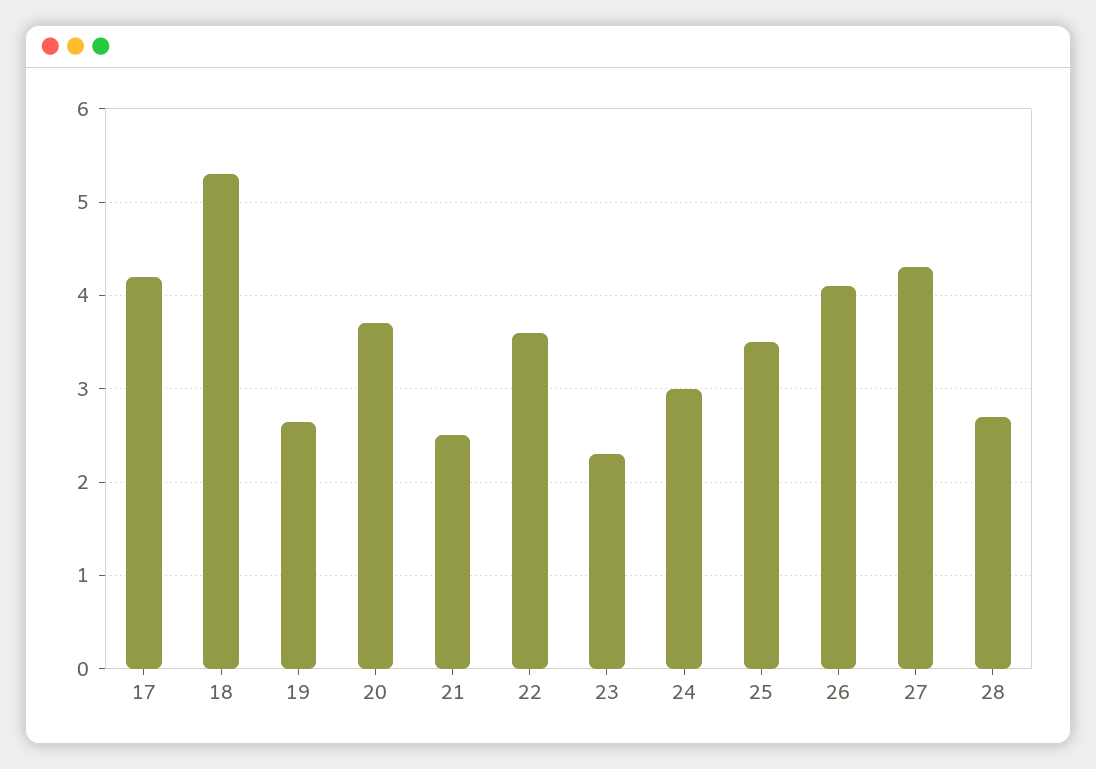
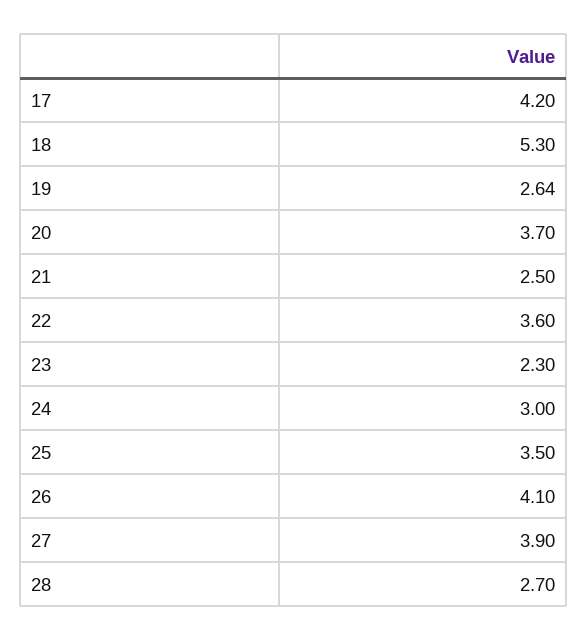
27: 4.3 -> 3.9

